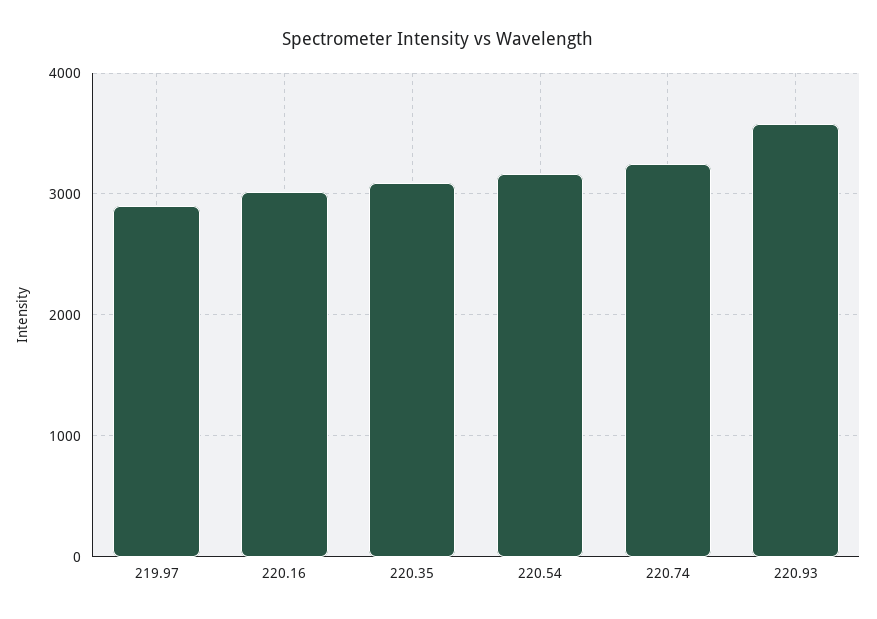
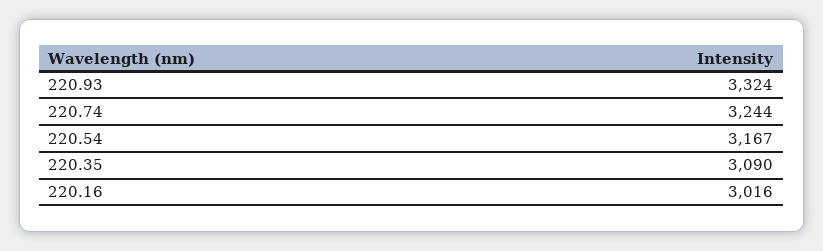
219.97: 2900 -> none
220.93: 3600 -> 3324

